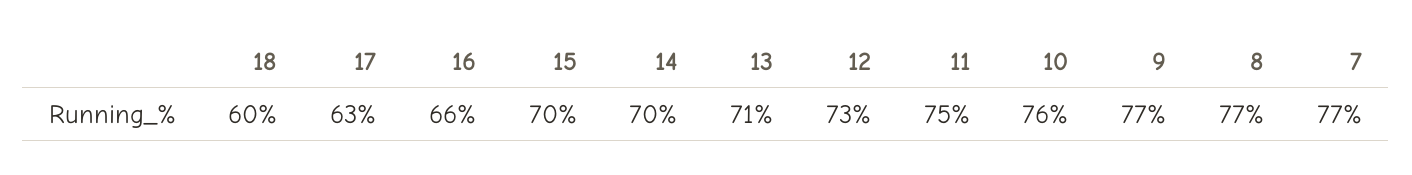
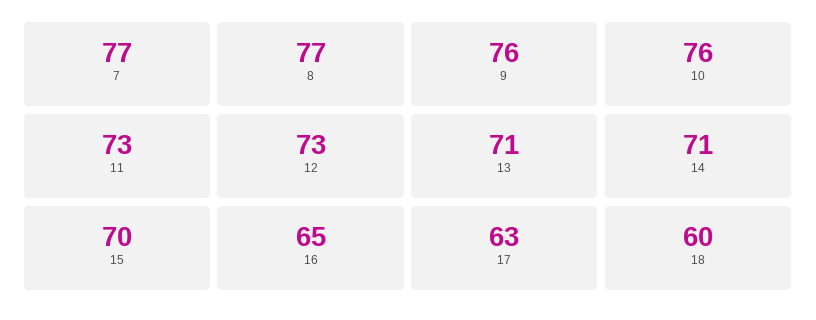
16: 66 -> 65
14: 70 -> 71
11: 75 -> 73
9: 77 -> 76

